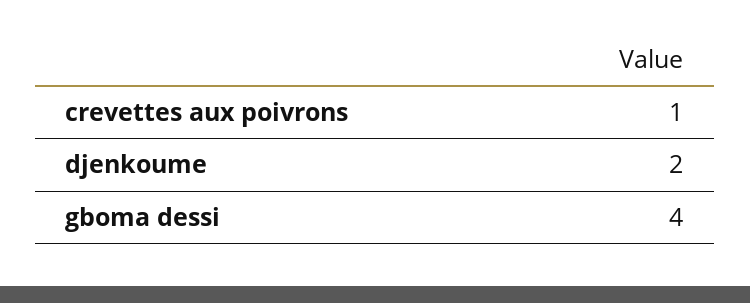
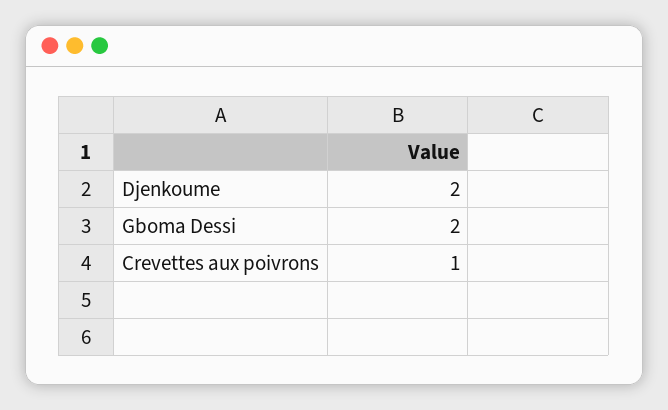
gboma dessi: 4 -> 2

